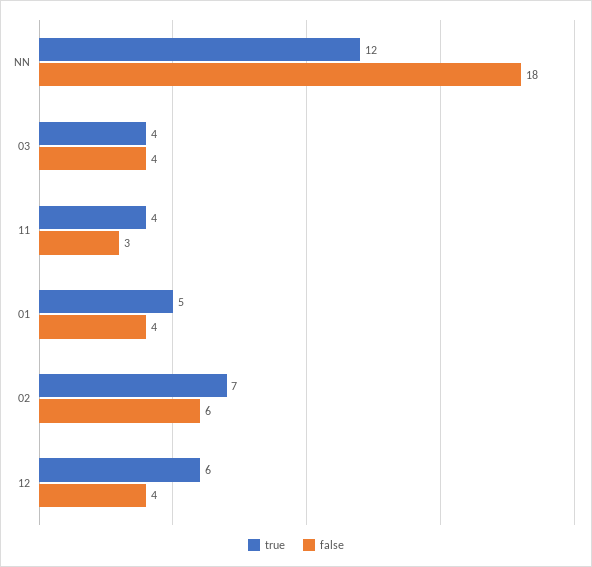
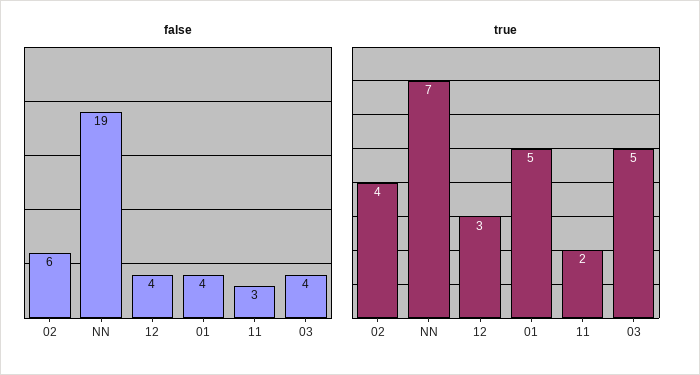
true, NN: 12 -> 7
false, NN: 18 -> 19
true, 03: 4 -> 5
true, 11: 4 -> 2
true, 02: 7 -> 4
true, 12: 6 -> 3

